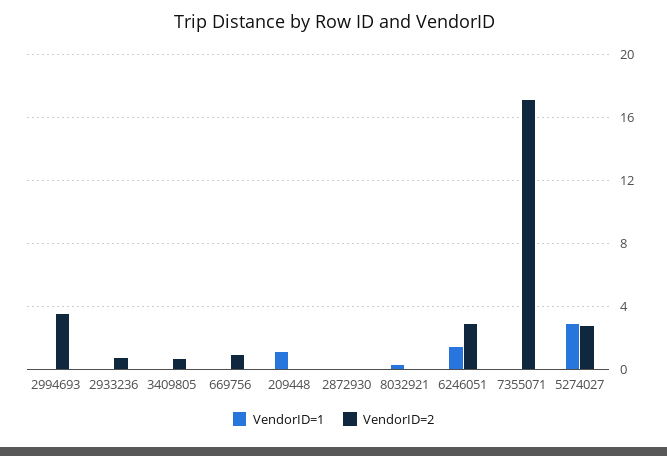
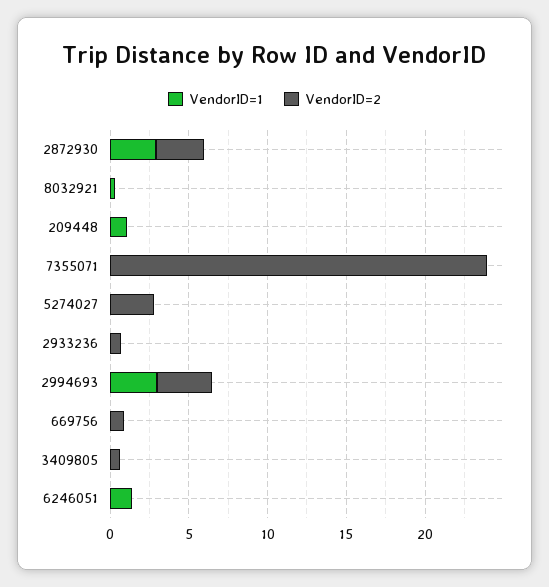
VendorID=1, 2994693: 0 -> 3
VendorID=1, 2872930: 0 -> 3
VendorID=2, 2872930: 0 -> 3
VendorID=2, 6246051: 3 -> 0
VendorID=2, 7355071: 17 -> 24
VendorID=1, 5274027: 3 -> 0

